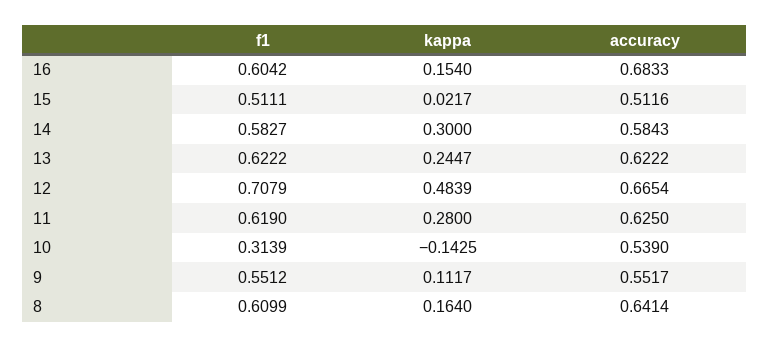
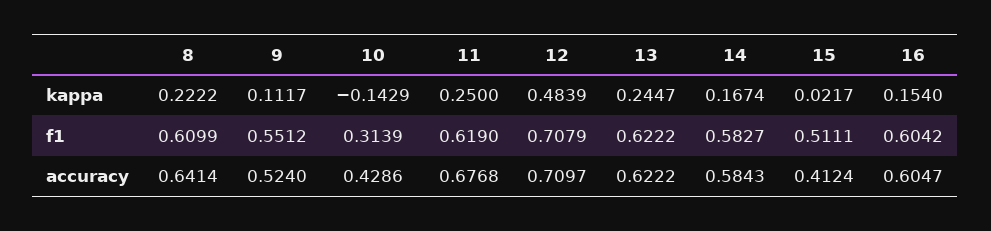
accuracy, 16: 0.6833 -> 0.6047
accuracy, 15: 0.5116 -> 0.4124
kappa, 14: 0.3 -> 0.1674
accuracy, 12: 0.6654 -> 0.7097
kappa, 11: 0.28 -> 0.25
accuracy, 11: 0.625 -> 0.6768
kappa, 10: -0.1425 -> -0.1429
accuracy, 10: 0.539 -> 0.4286
accuracy, 9: 0.5517 -> 0.524
kappa, 8: 0.164 -> 0.2222

